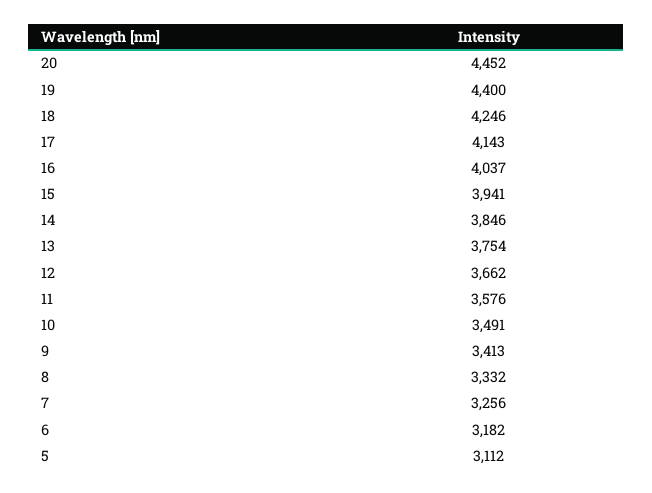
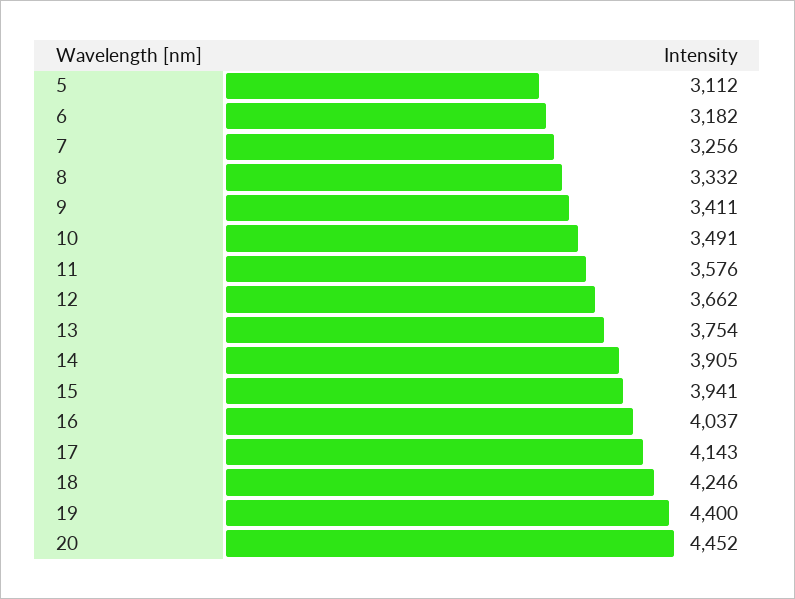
14: 3846 -> 3905
9: 3413 -> 3411

